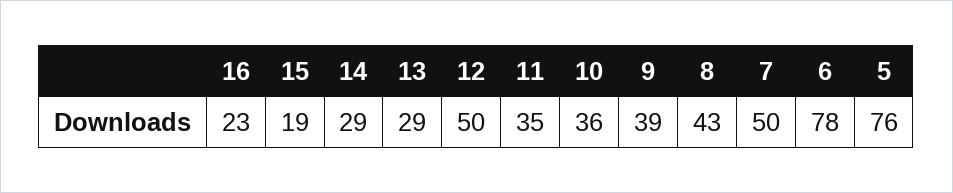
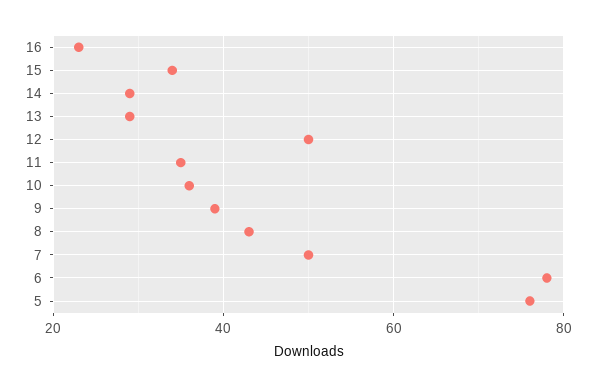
15: 19 -> 35

